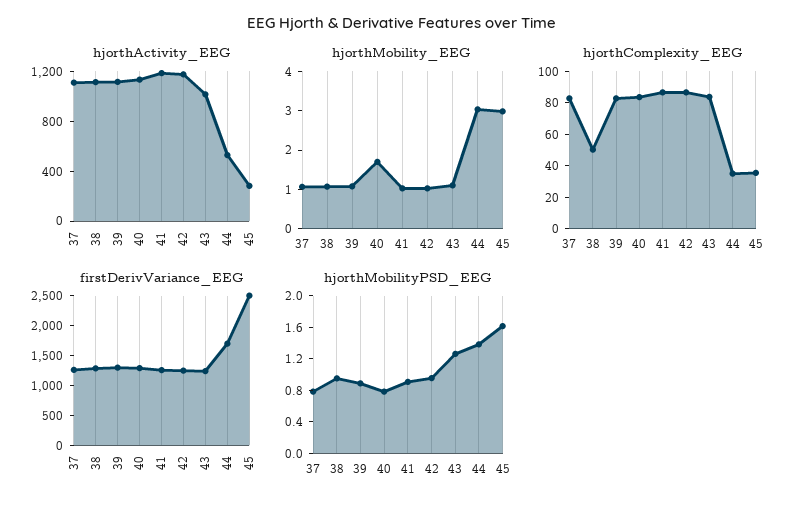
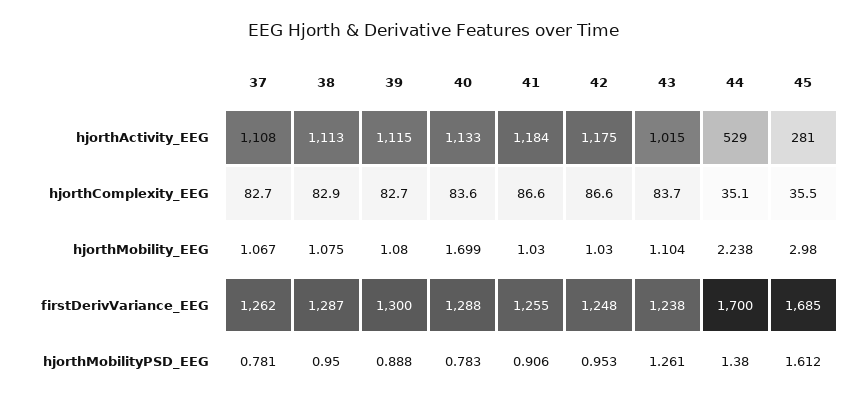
hjorthMobility_EEG, 44: 3 -> 2.238
hjorthComplexity_EEG, 38: 50 -> 82.9
firstDerivVariance_EEG, 45: 2500 -> 1685

